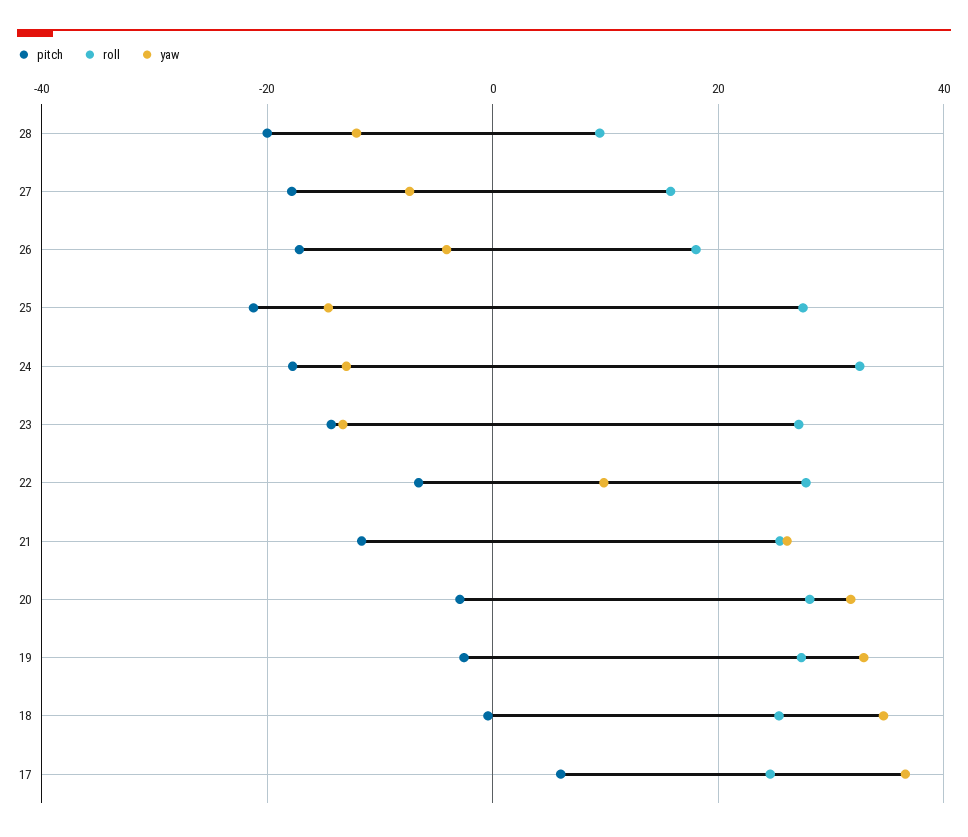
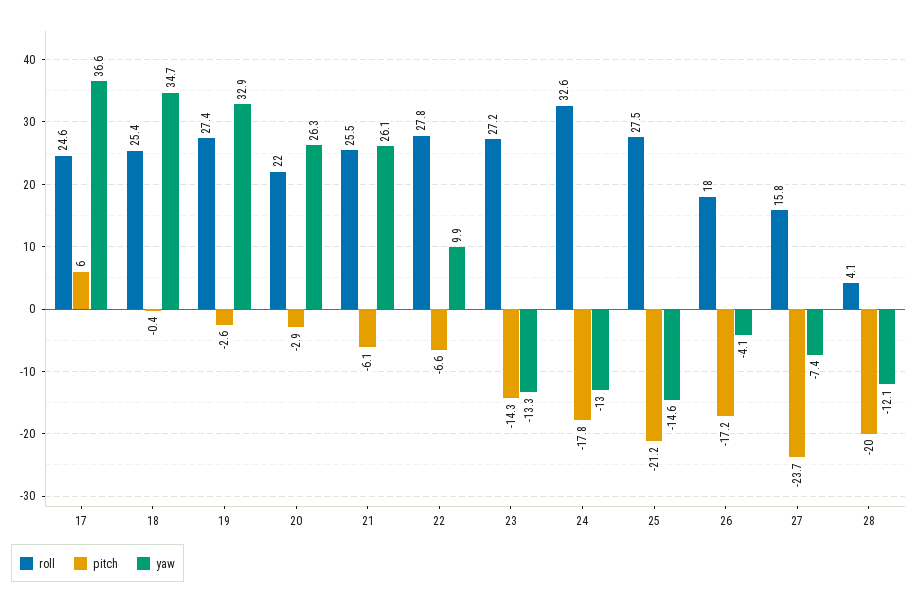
roll, 28: 10 -> 4.1
pitch, 27: -18 -> -23.7
pitch, 21: -12 -> -6.1
roll, 20: 28 -> 22
yaw, 20: 32 -> 26.3

